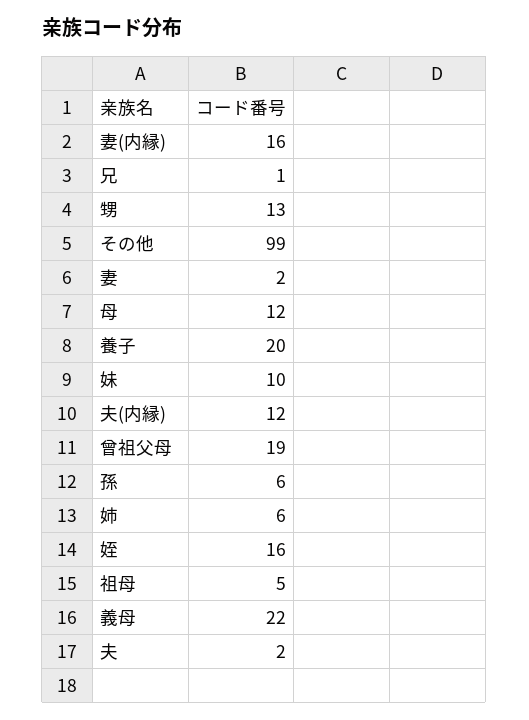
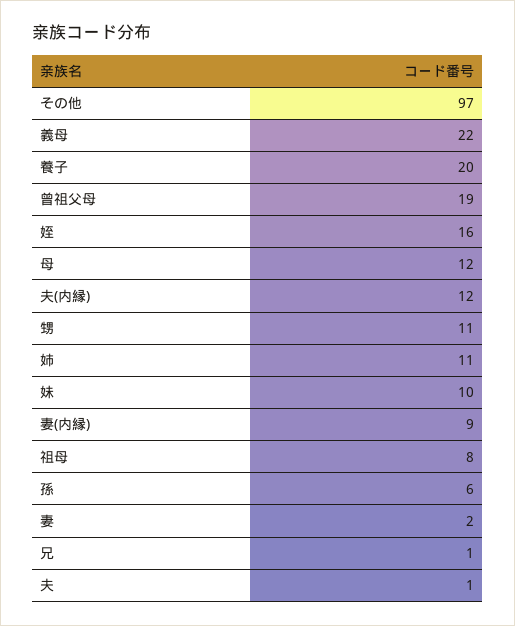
妻(内縁): 16 -> 9
甥: 13 -> 11
その他: 99 -> 97
姉: 6 -> 11
祖母: 5 -> 8
夫: 2 -> 1

